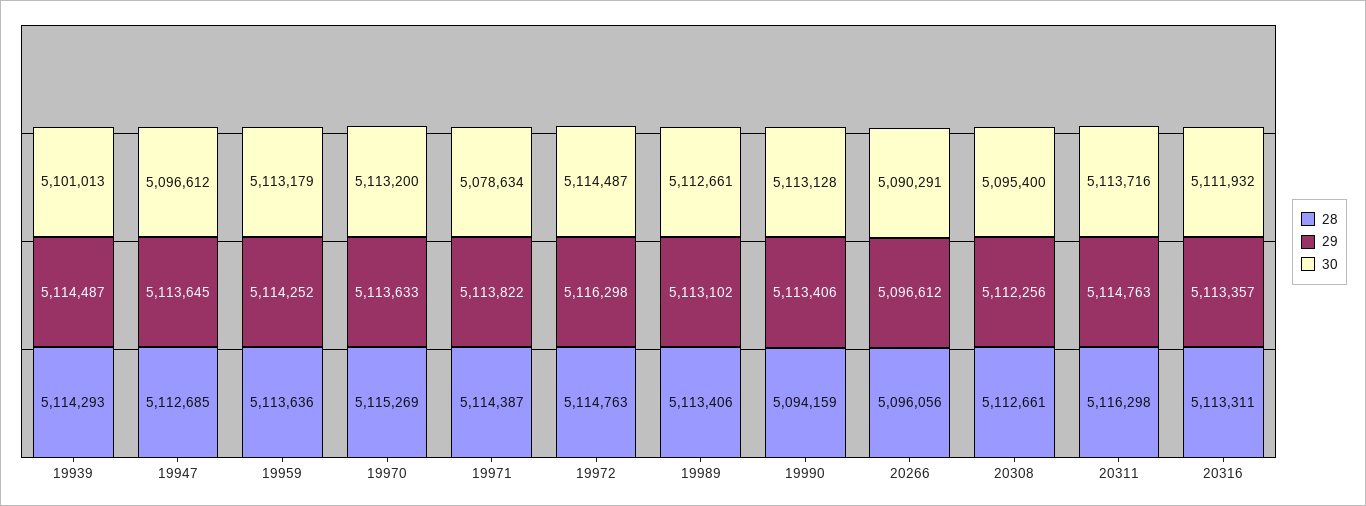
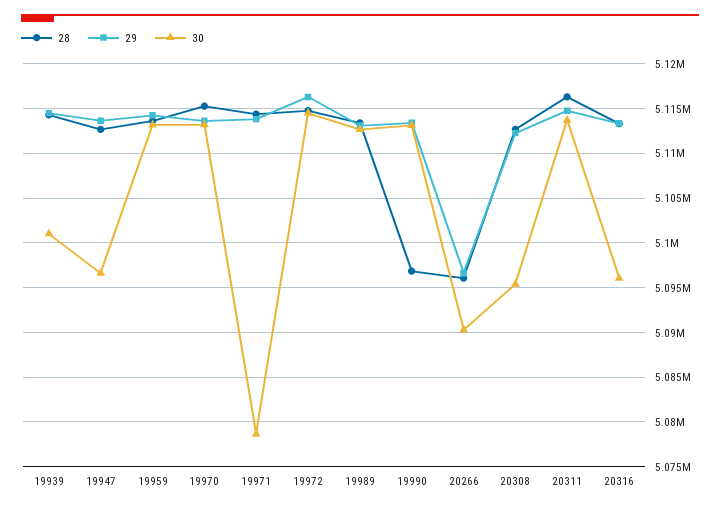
28, 19990: 5094159 -> 5097000
30, 20316: 5111932 -> 5096000

